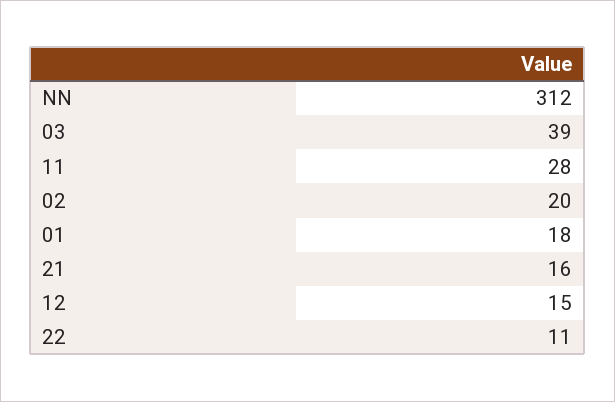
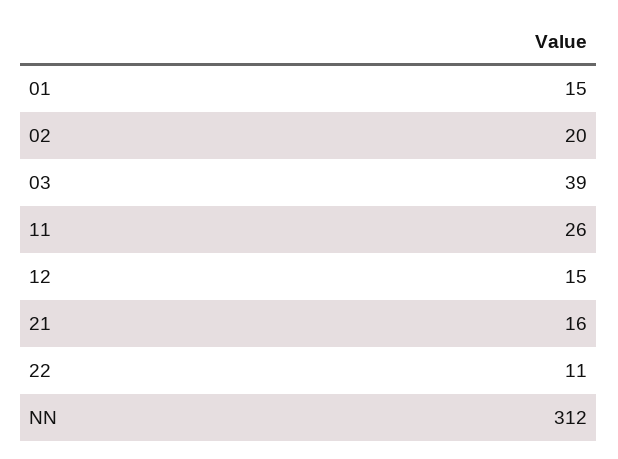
11: 28 -> 26
01: 18 -> 15

